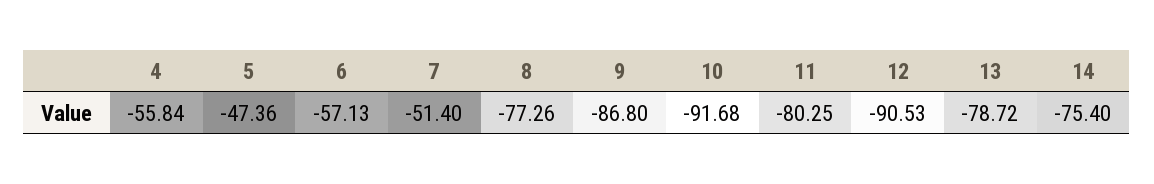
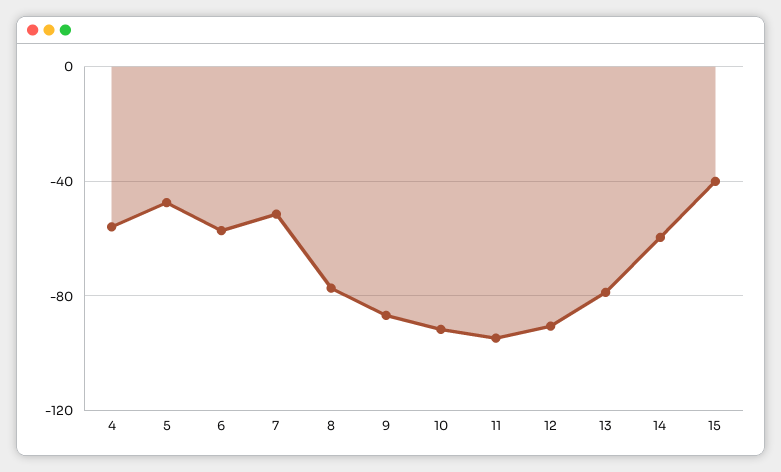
11: -80.25 -> -95
14: -75.4 -> -60
15: none -> -40

